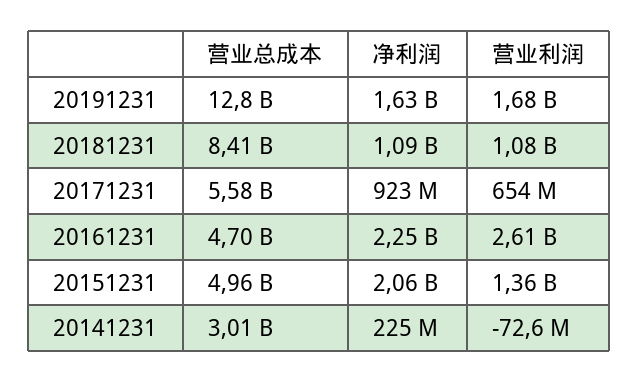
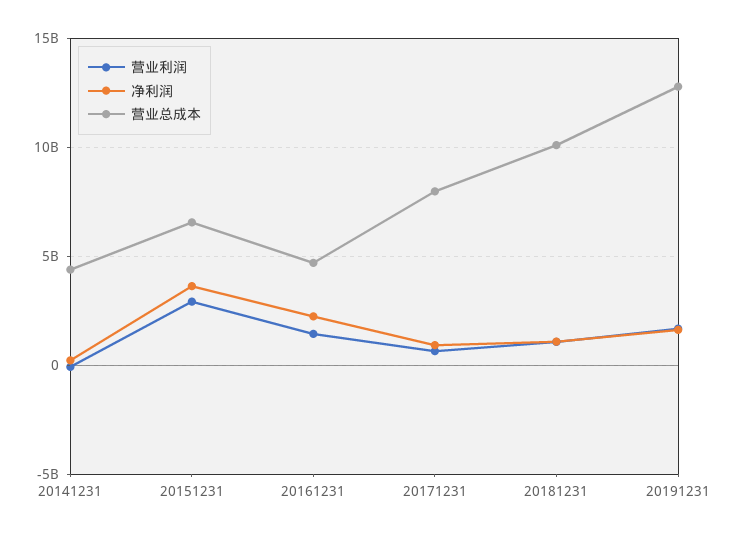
营业总成本, 20181231: 8410000000 -> 10000000000
营业总成本, 20171231: 5580000000 -> 8000000000
营业利润, 20161231: 2610000000 -> 1500000000
营业总成本, 20151231: 4960000000 -> 6500000000
净利润, 20151231: 2060000000 -> 3500000000
营业利润, 20151231: 1360000000 -> 3000000000
营业总成本, 20141231: 3010000000 -> 4500000000

